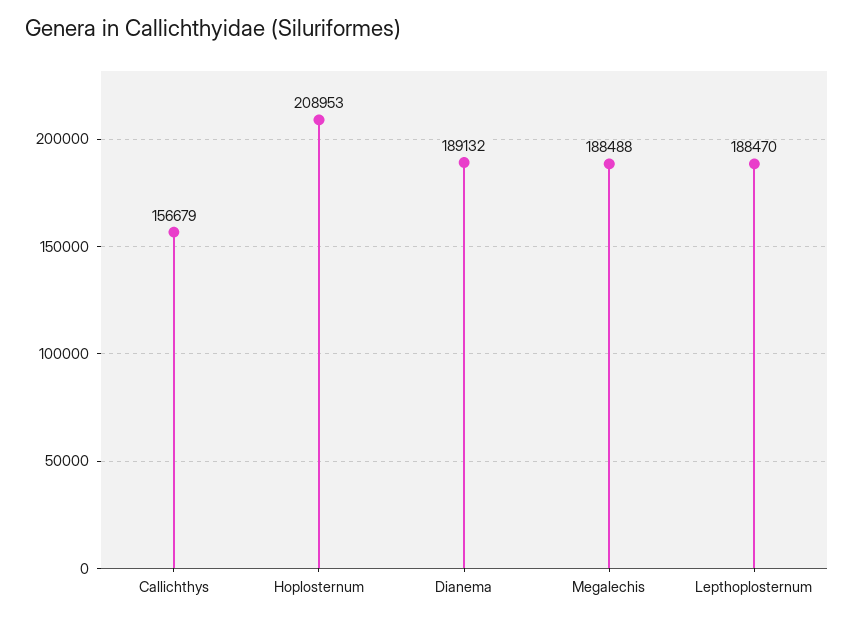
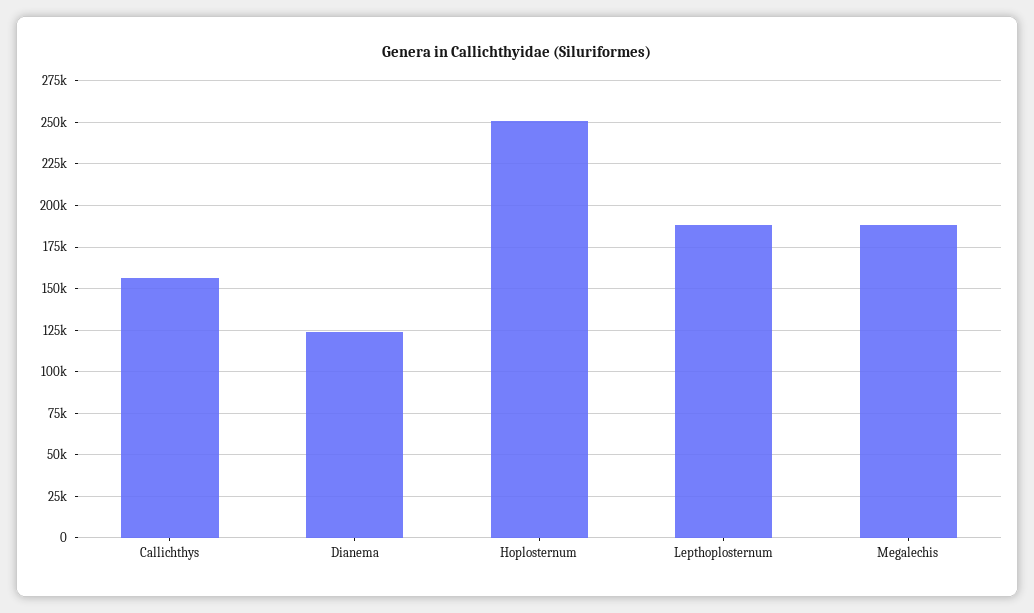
Hoplosternum: 208953 -> 250000
Dianema: 189132 -> 125000

